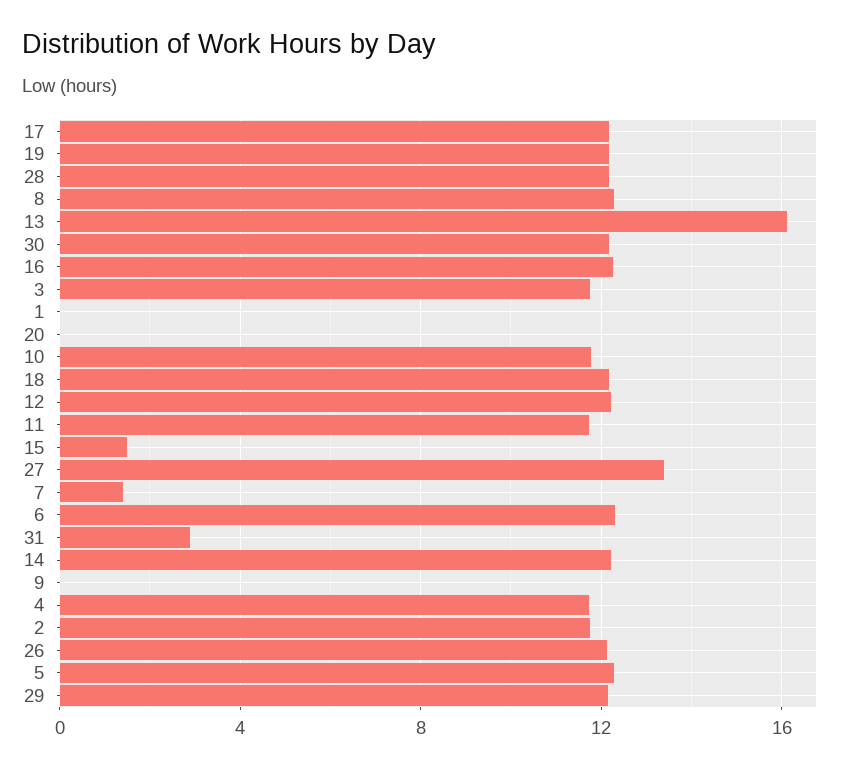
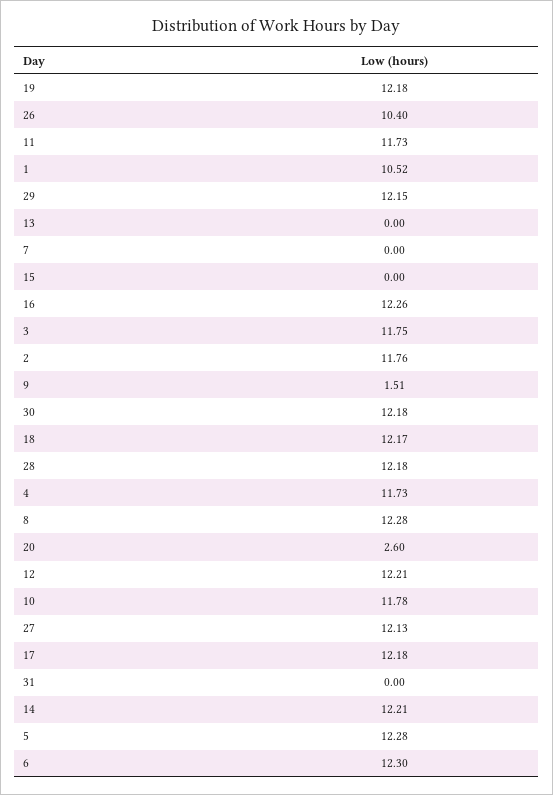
13: 16 -> 0
1: 0 -> 10.52
20: 0 -> 2.6
15: 1.5 -> 0
27: 13.5 -> 12.13
7: 1.5 -> 0
31: 3 -> 0
9: 0 -> 1.51
26: 12 -> 10.4

